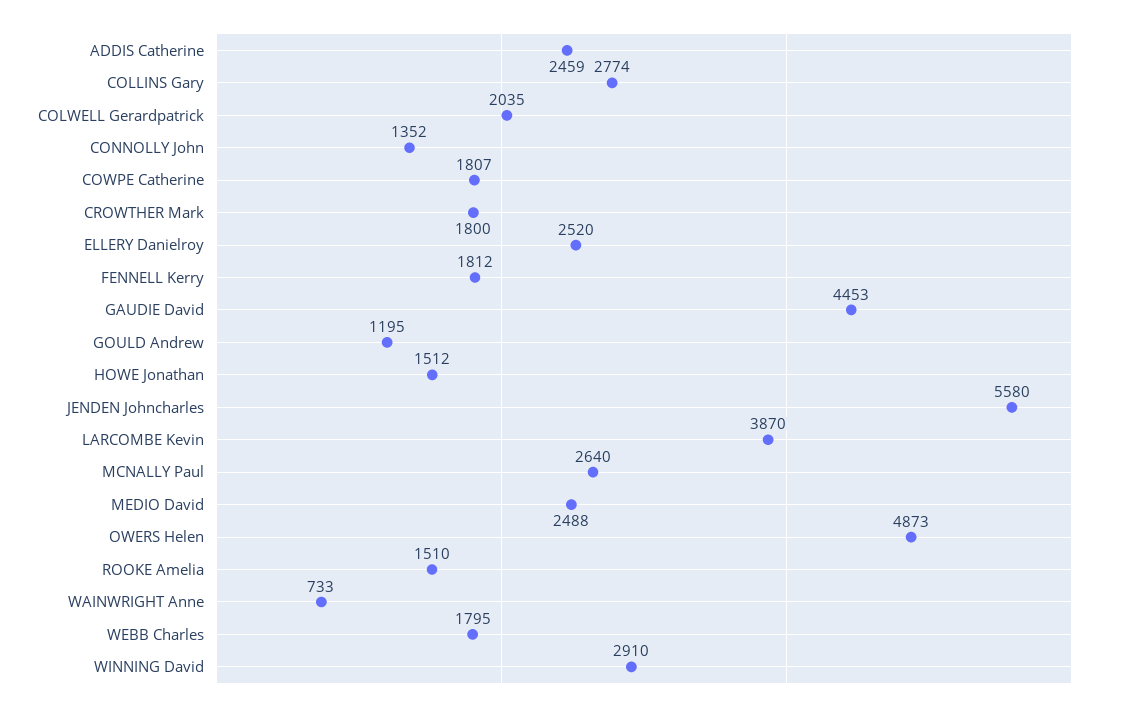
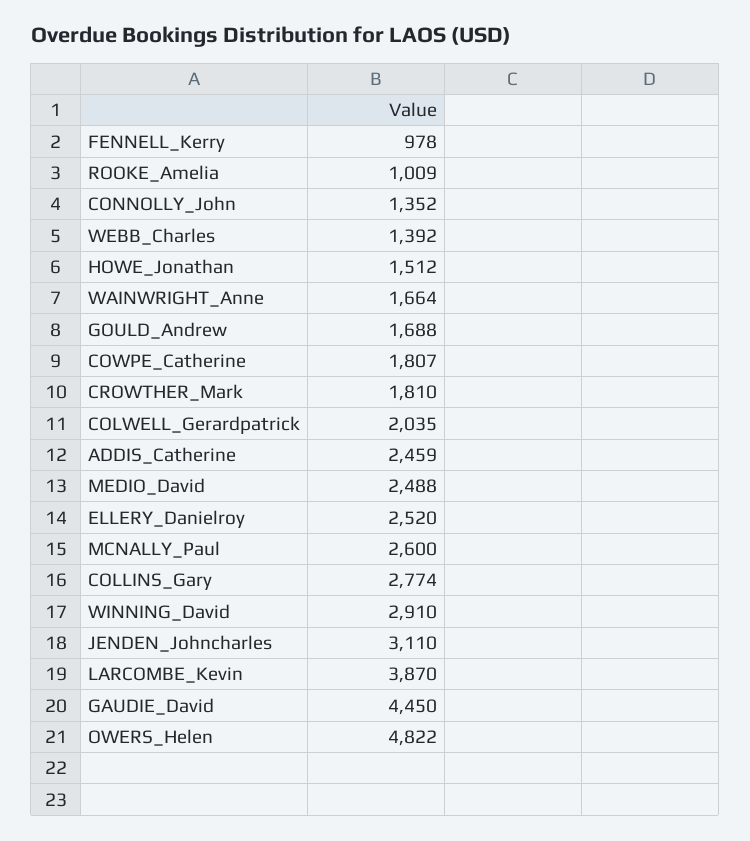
CROWTHER Mark: 1800 -> 1810
FENNELL Kerry: 1812 -> 978
GAUDIE David: 4453 -> 4450
GOULD Andrew: 1195 -> 1688
JENDEN Johncharles: 5580 -> 3110
MCNALLY Paul: 2640 -> 2600
OWERS Helen: 4873 -> 4822
ROOKE Amelia: 1510 -> 1009
WAINWRIGHT Anne: 733 -> 1664
WEBB Charles: 1795 -> 1392

